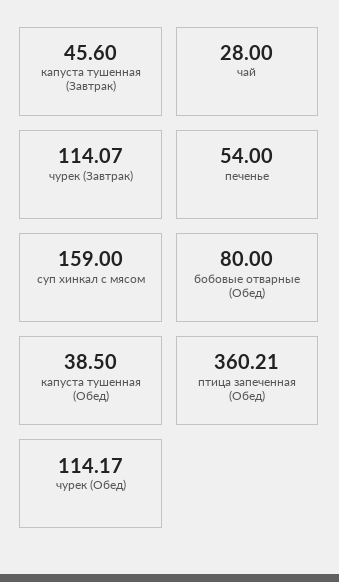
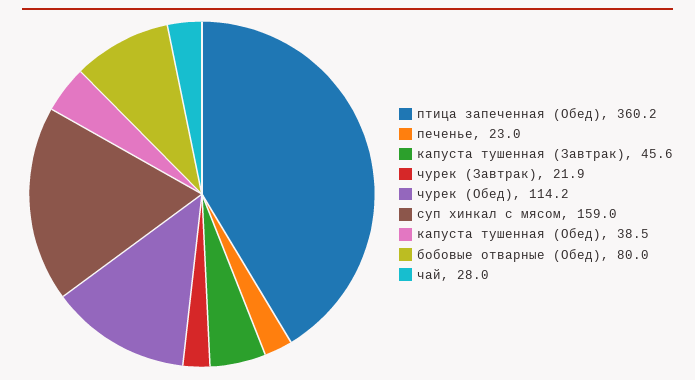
чурек (Завтрак): 114.07 -> 21.9
печенье: 54 -> 23

